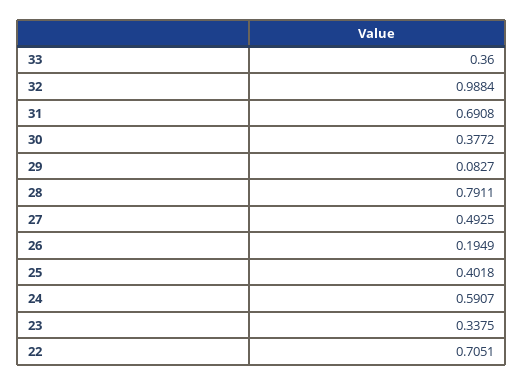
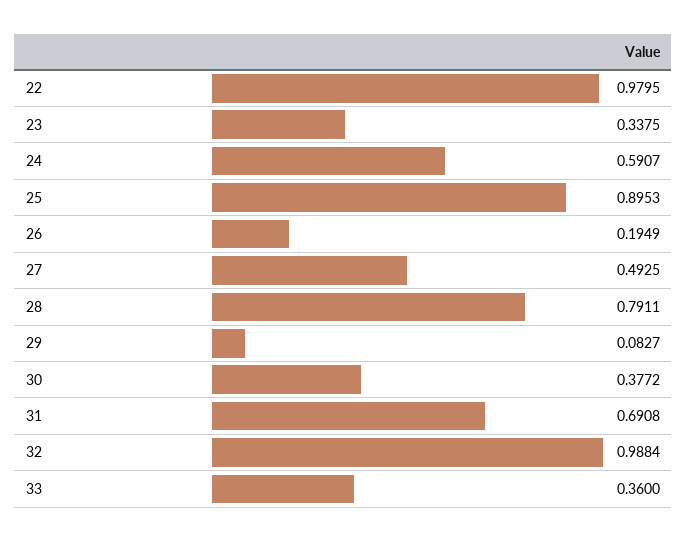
25: 0.4018 -> 0.8953
22: 0.7051 -> 0.9795

